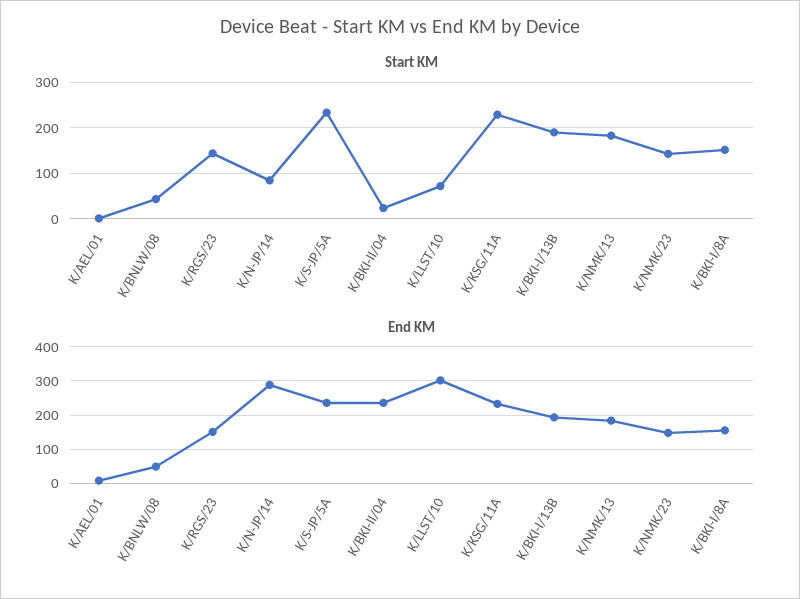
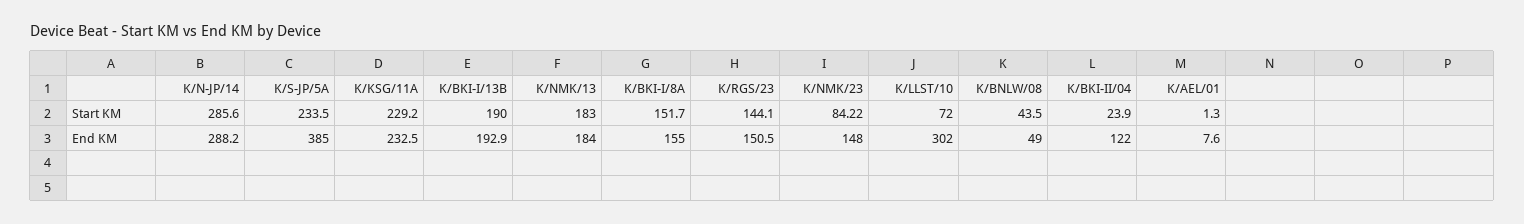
Start KM, K/N-JP/14: 80 -> 285.6
Start KM, K/NMK/23: 140 -> 84.22
End KM, K/S-JP/5A: 240 -> 385
End KM, K/BKI-II/04: 240 -> 122

